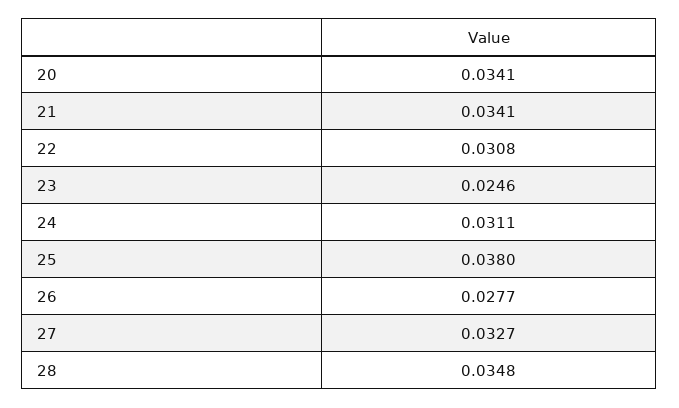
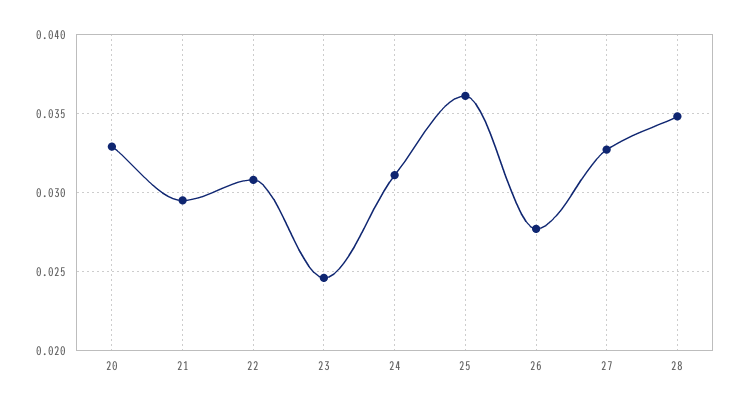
20: 0.0341 -> 0.033
21: 0.0341 -> 0.0295
25: 0.038 -> 0.036

